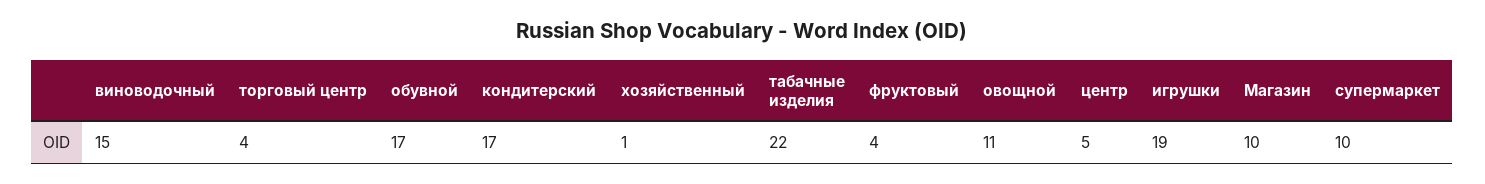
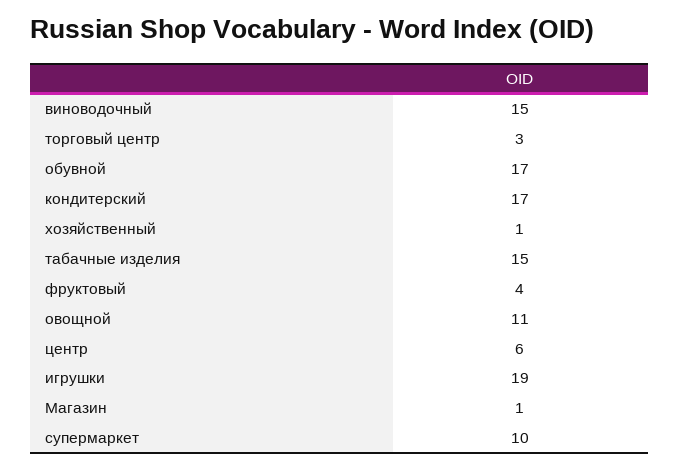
торговый центр: 4 -> 3
табачные изделия: 22 -> 15
центр: 5 -> 6
Магазин: 10 -> 1

